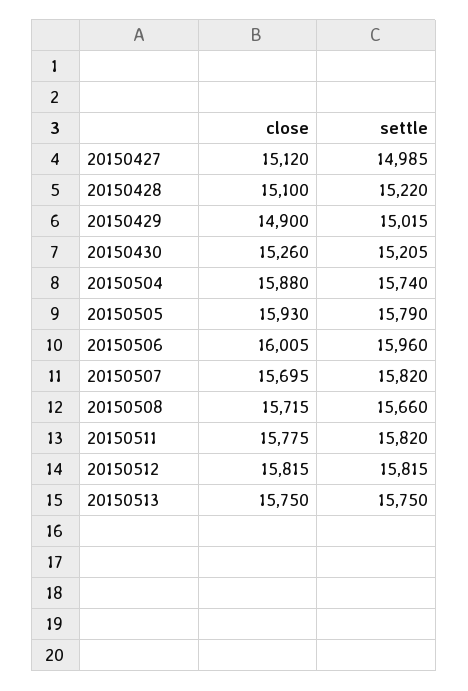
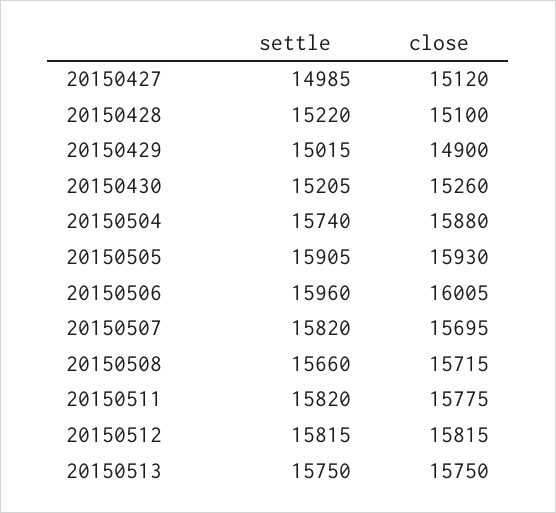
settle, 20150505: 15790 -> 15905

